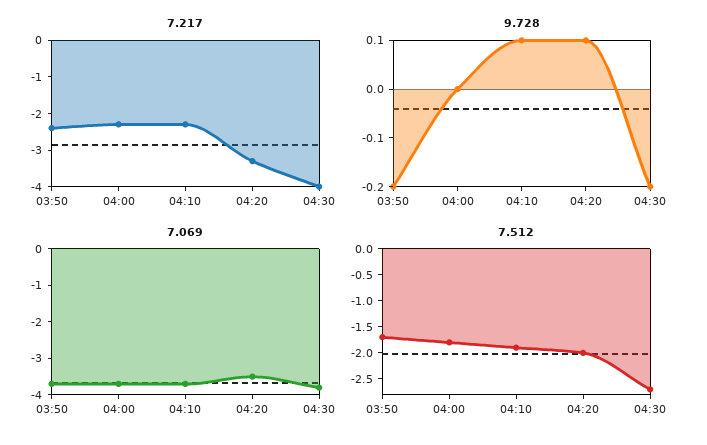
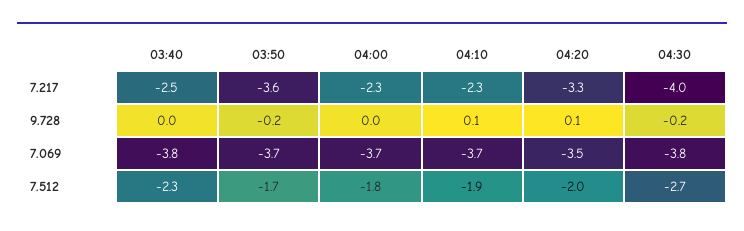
7.217, 03:50: -2.5 -> -3.6
7.217, 03:40: none -> -2.5
9.728, 03:40: none -> 0
7.069, 03:40: none -> -3.8
7.512, 03:40: none -> -2.3

